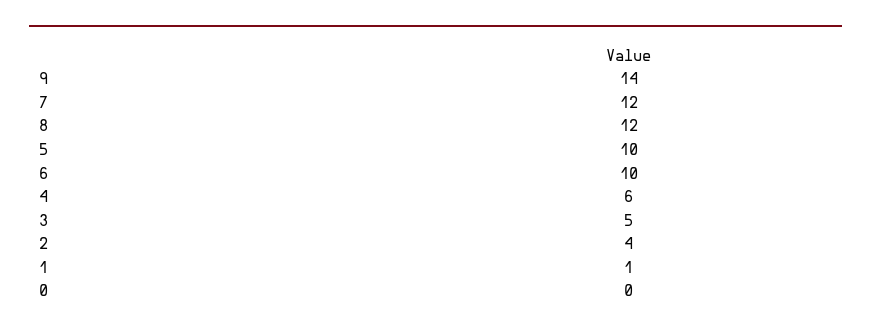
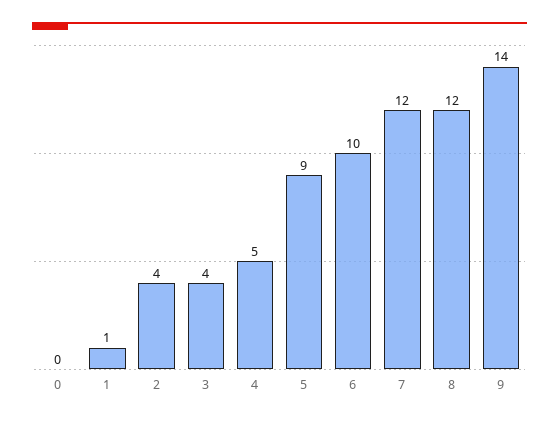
5: 10 -> 9
4: 6 -> 5
3: 5 -> 4

